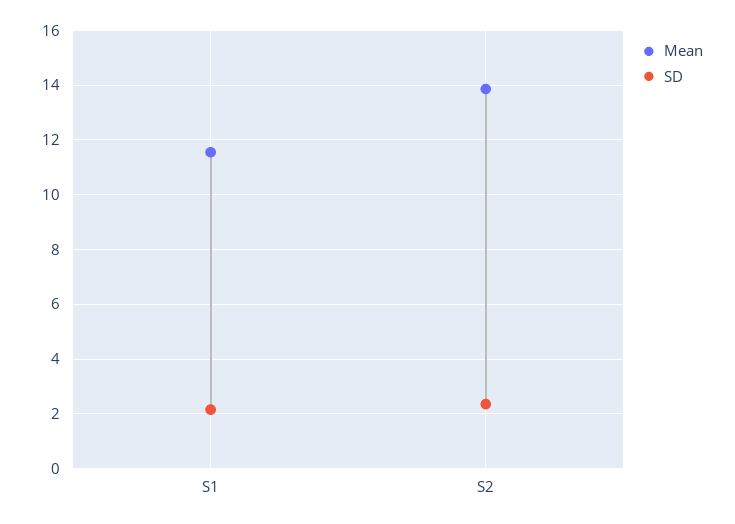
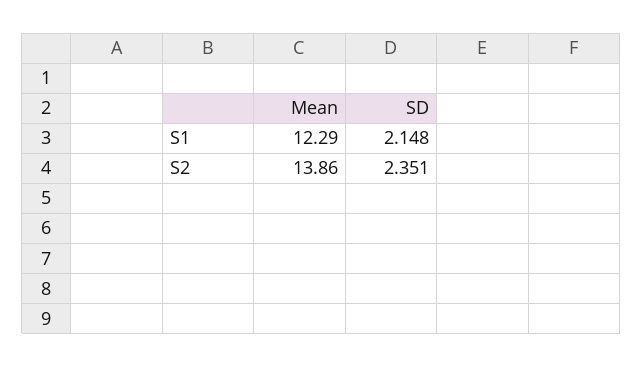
Mean, S1: 11.5 -> 12.29

